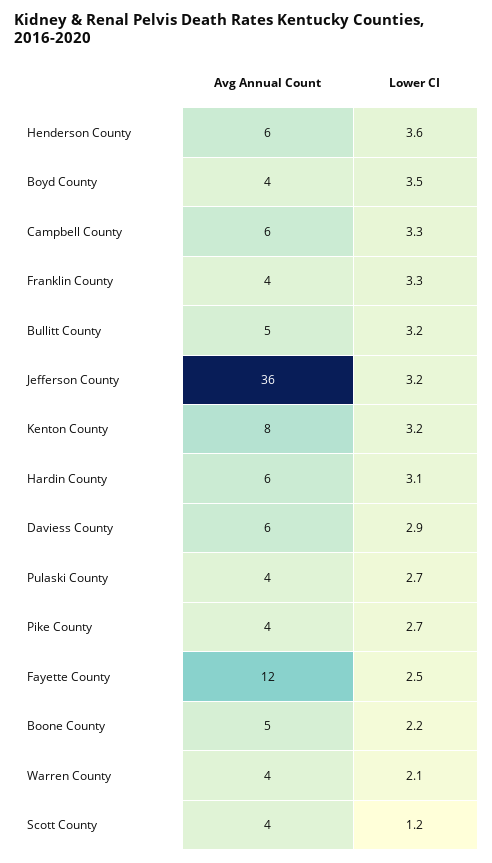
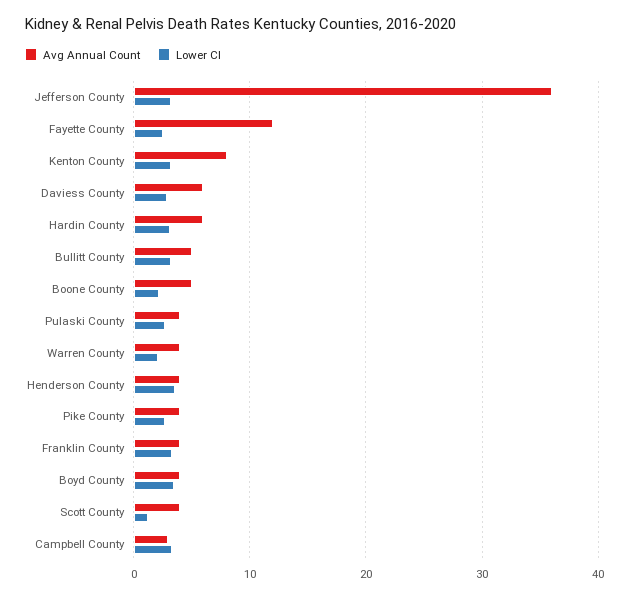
Avg Annual Count, Henderson County: 6 -> 4
Avg Annual Count, Campbell County: 6 -> 3

